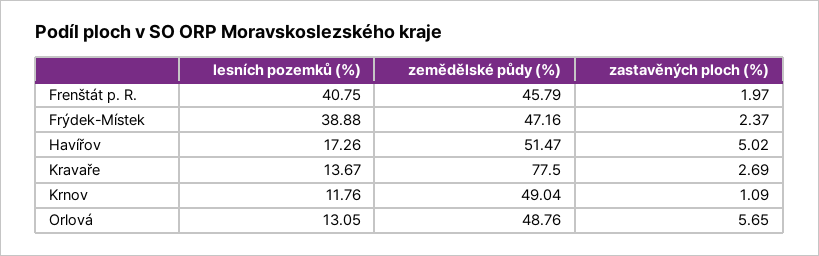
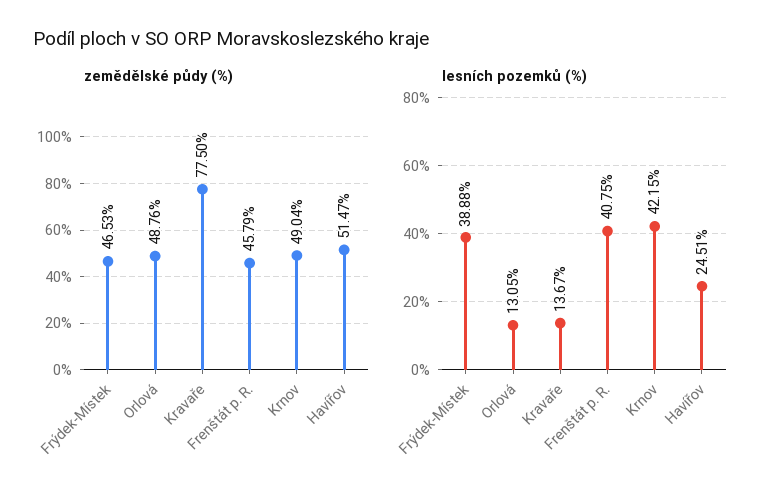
zastavěných ploch (%), Frenštát p. R.: 1.97 -> none
zemědělské půdy (%), Frýdek-Místek: 47.16 -> 46.53
zastavěných ploch (%), Frýdek-Místek: 2.37 -> none
lesních pozemků (%), Havířov: 17.26 -> 24.51
zastavěných ploch (%), Havířov: 5.02 -> none
zastavěných ploch (%), Kravaře: 2.69 -> none
lesních pozemků (%), Krnov: 11.76 -> 42.15
zastavěných ploch (%), Krnov: 1.09 -> none
zastavěných ploch (%), Orlová: 5.65 -> none

